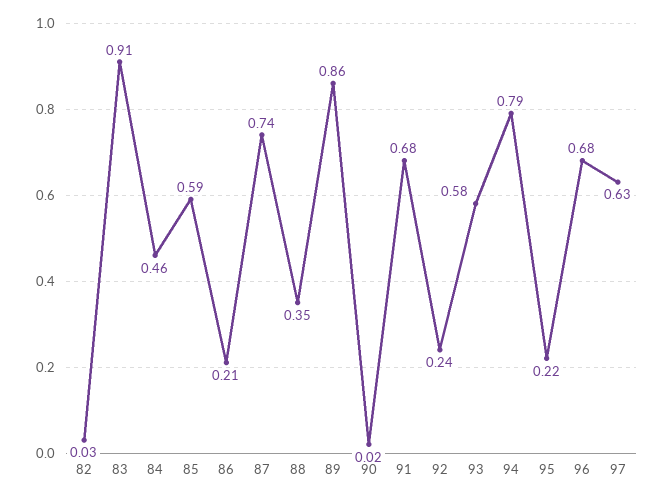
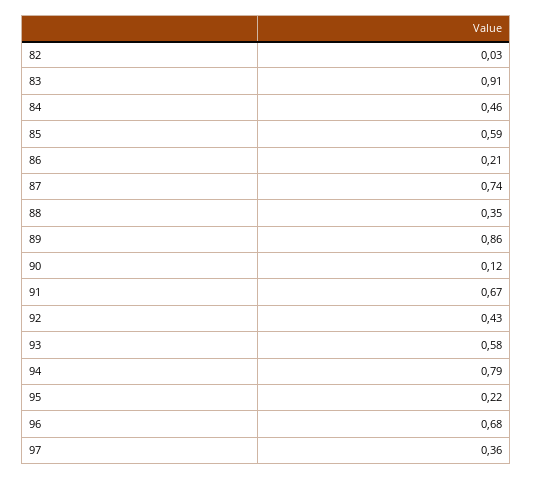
90: 0.02 -> 0.12
91: 0.68 -> 0.67
92: 0.24 -> 0.43
97: 0.63 -> 0.36

